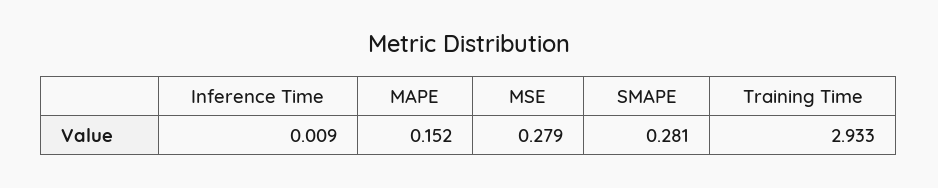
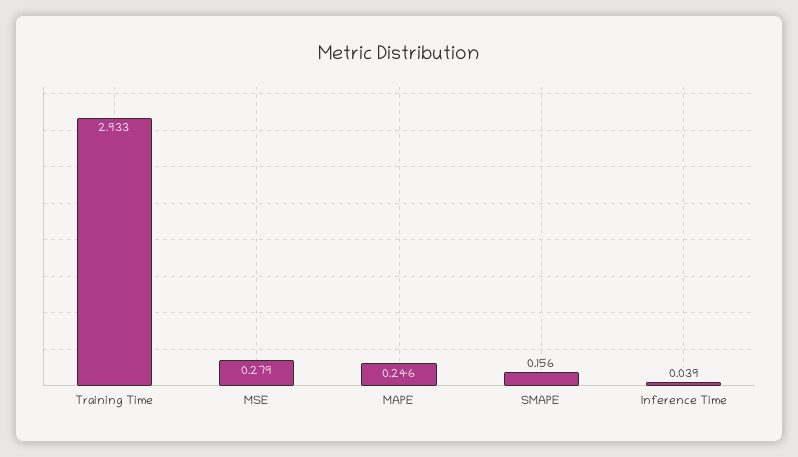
Inference Time: 0.009 -> 0.039
MAPE: 0.152 -> 0.246
SMAPE: 0.281 -> 0.156

